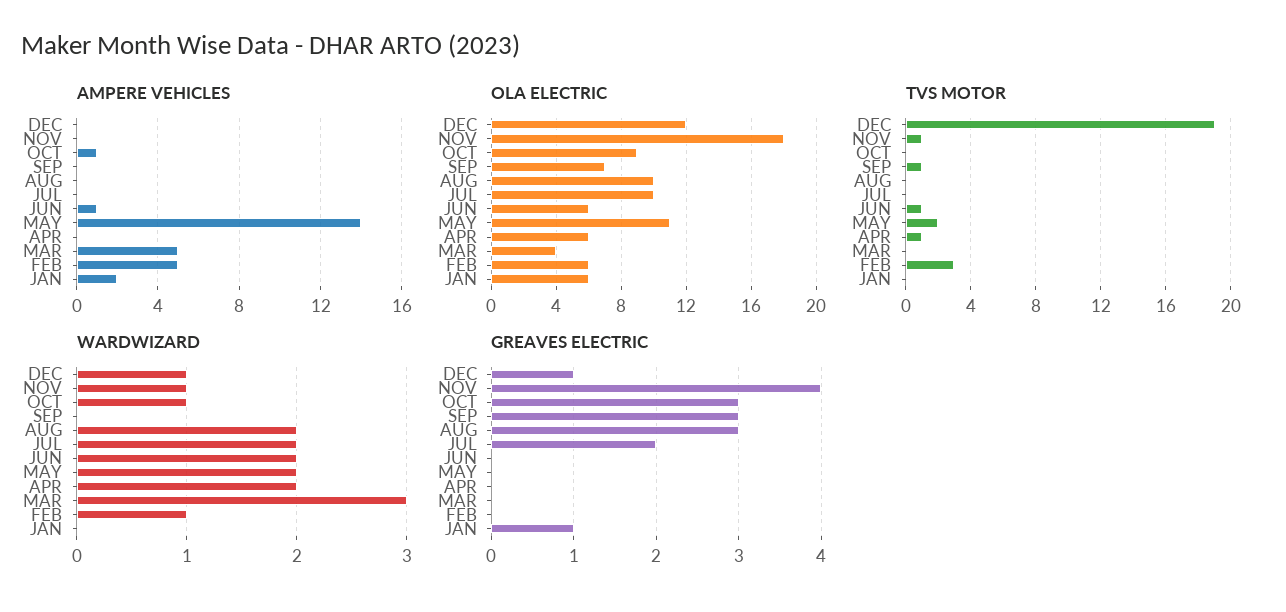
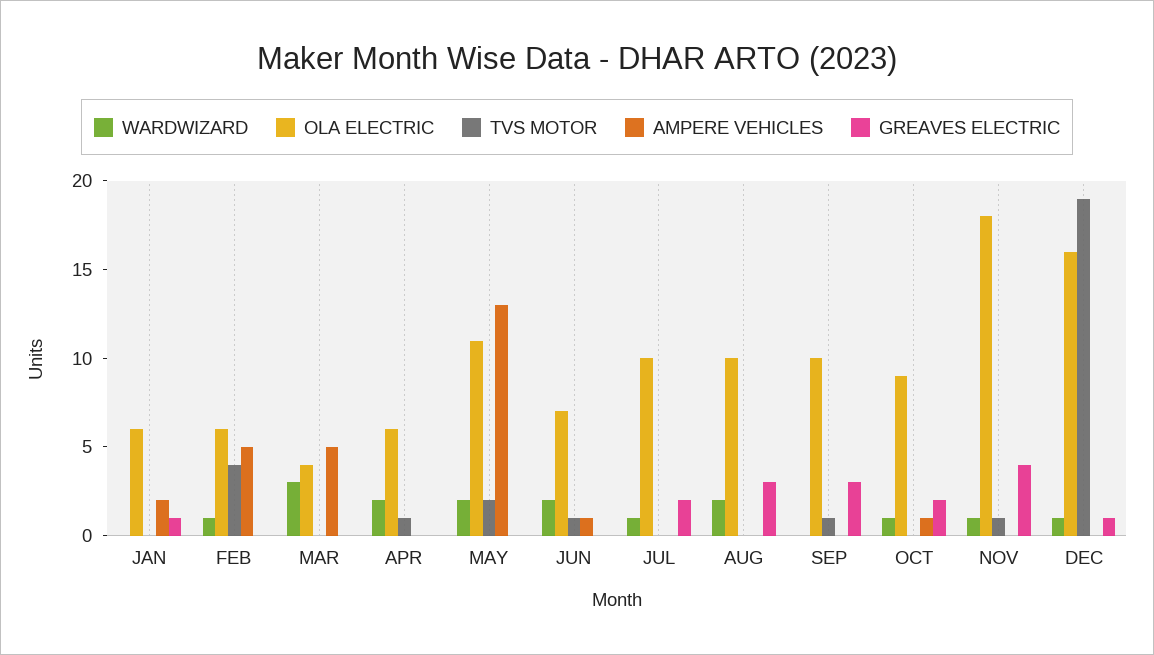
AMPERE VEHICLES, MAY: 14 -> 13
OLA ELECTRIC, DEC: 12 -> 16
OLA ELECTRIC, SEP: 7 -> 10
OLA ELECTRIC, JUN: 6 -> 7
TVS MOTOR, FEB: 3 -> 4
WARDWIZARD, JUL: 2 -> 1
GREAVES ELECTRIC, OCT: 3 -> 2

